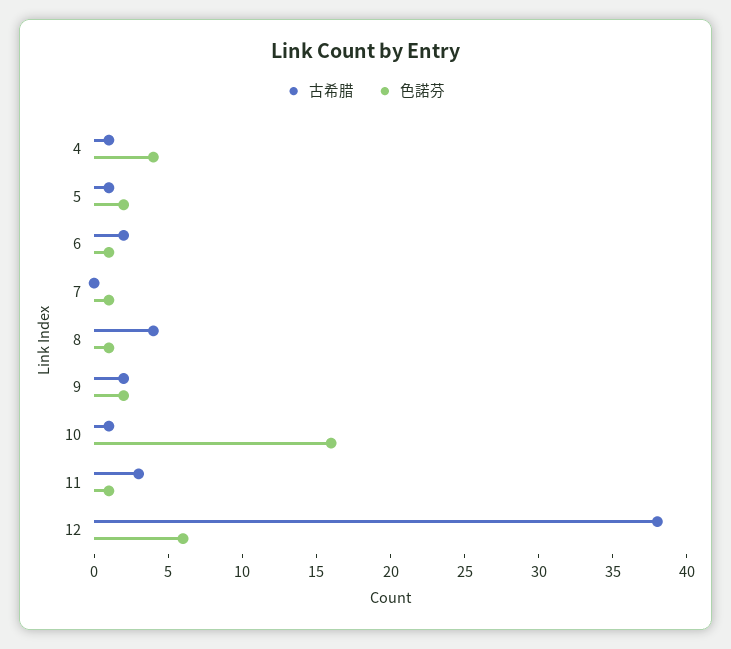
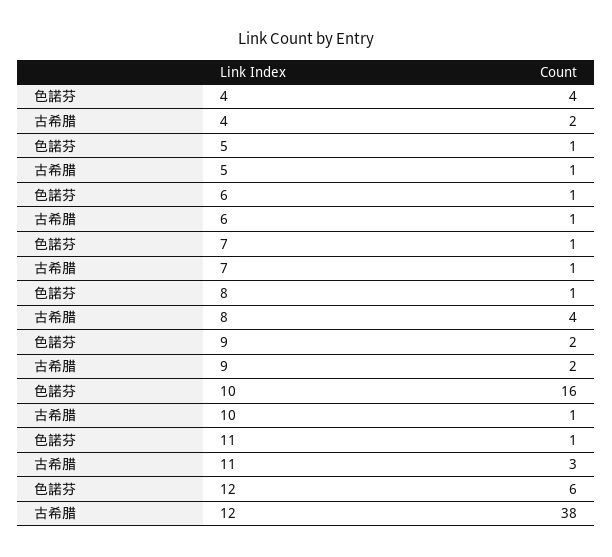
古希腊, 4: 1 -> 2
色諾芬, 5: 2 -> 1
古希腊, 6: 2 -> 1
古希腊, 7: 0 -> 1

